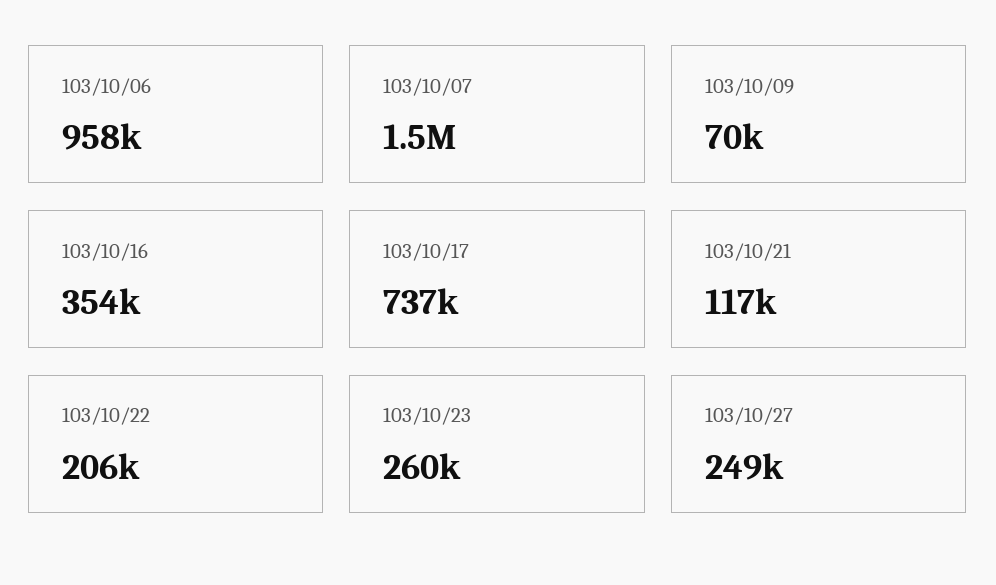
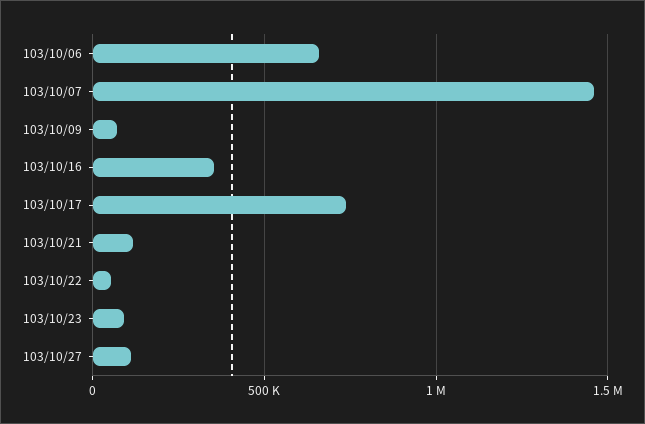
103/10/06: 958000 -> 650000
103/10/22: 206000 -> 50000
103/10/23: 260000 -> 100000
103/10/27: 249000 -> 100000

